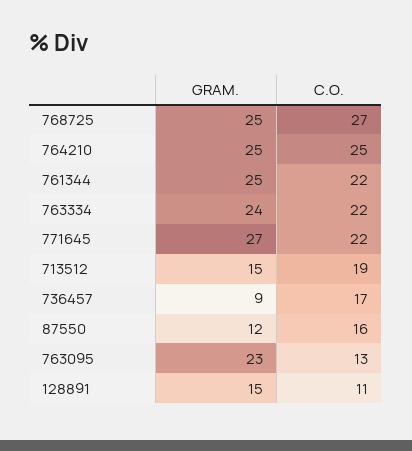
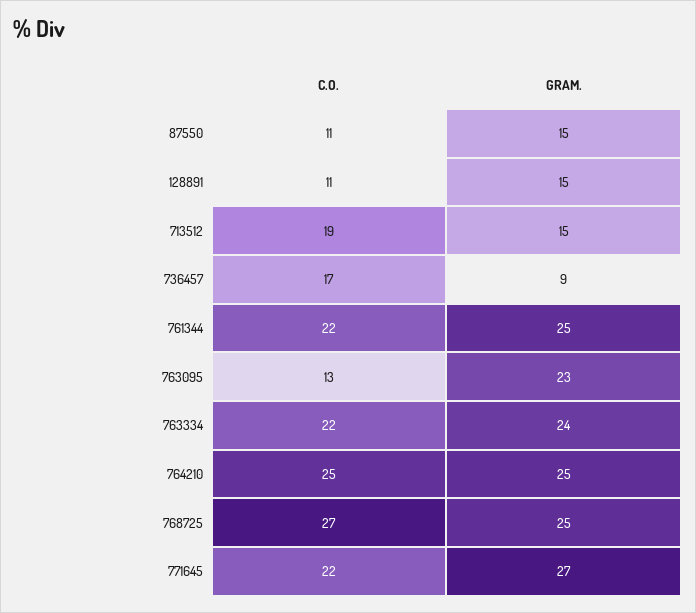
GRAM., 87550: 12 -> 15
C.O., 87550: 16 -> 11

